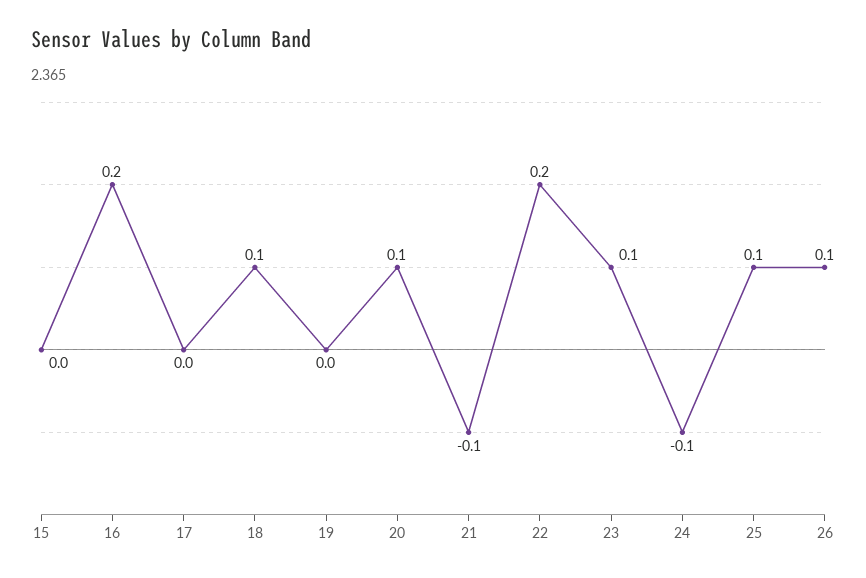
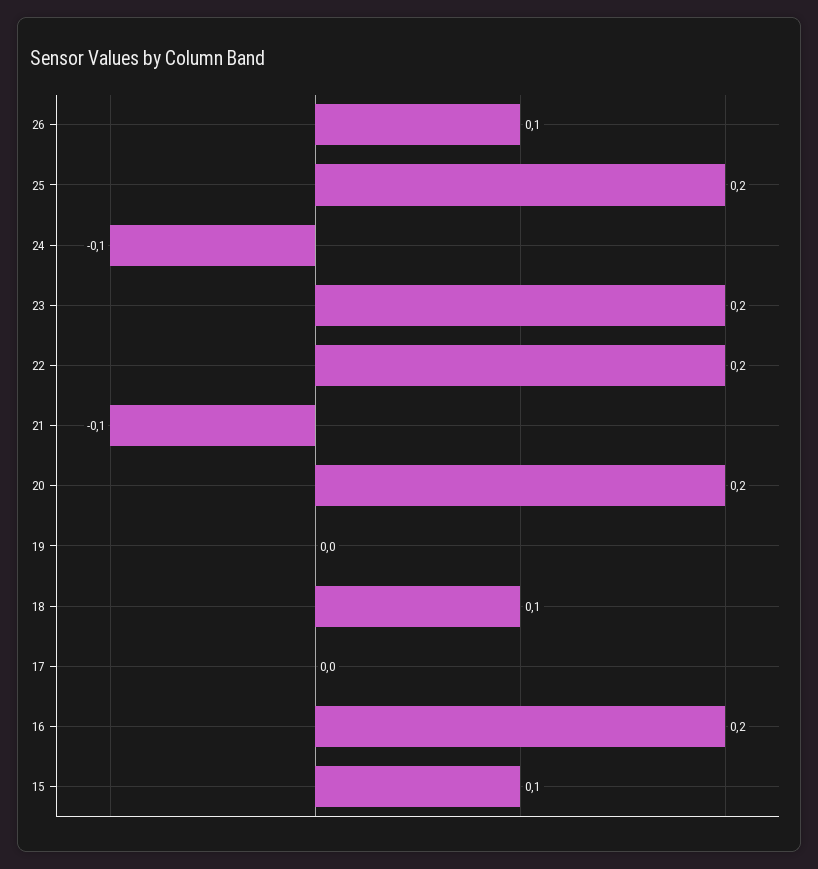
15: 0 -> 0.1
20: 0.1 -> 0.2
23: 0.1 -> 0.2
25: 0.1 -> 0.2

